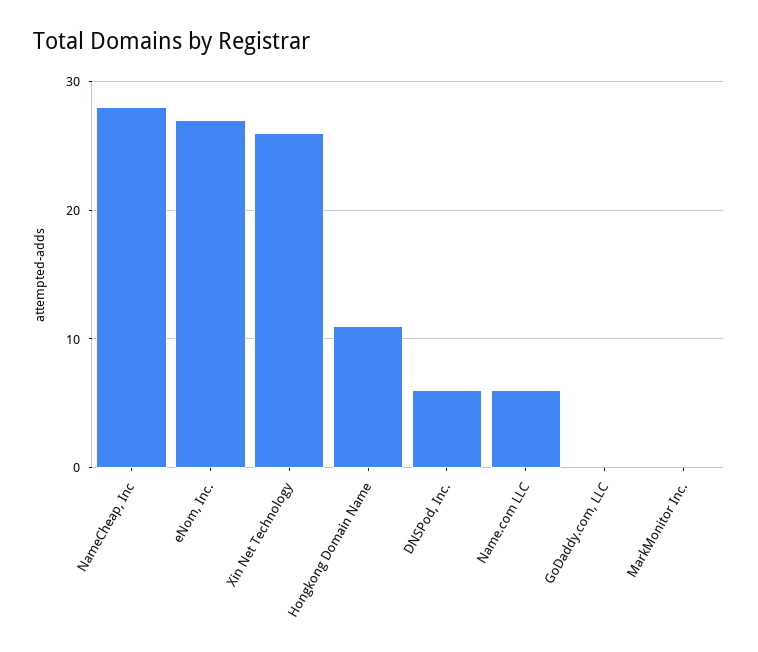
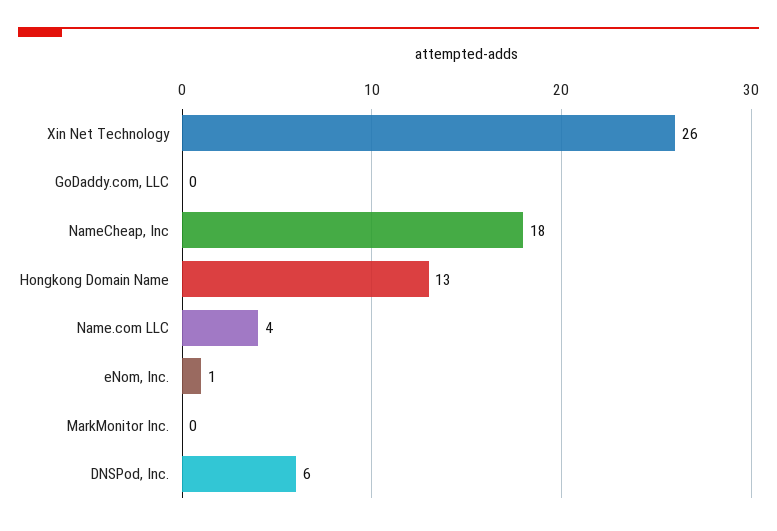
NameCheap, Inc: 28 -> 18
eNom, Inc.: 27 -> 1
Hongkong Domain Name: 11 -> 13
Name.com LLC: 6 -> 4

